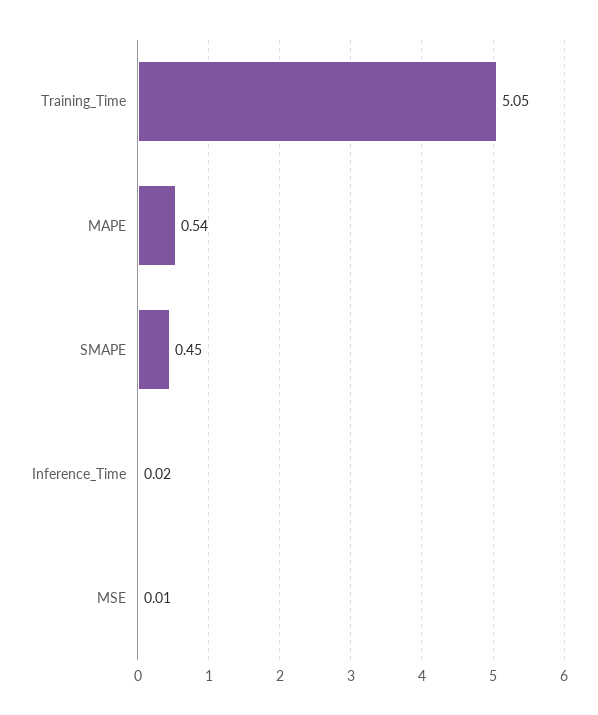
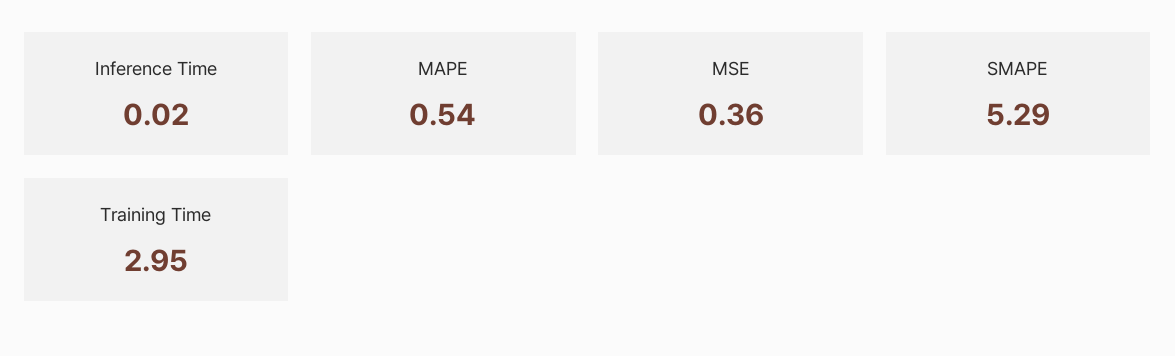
Training_Time: 5.05 -> 2.95
SMAPE: 0.45 -> 5.29
MSE: 0.01 -> 0.36

